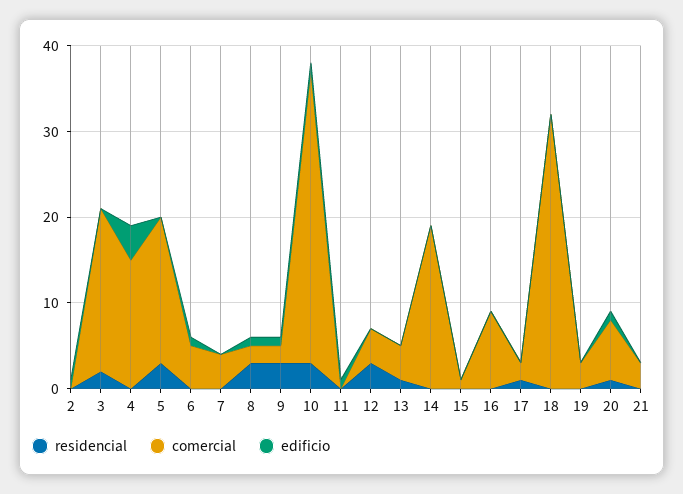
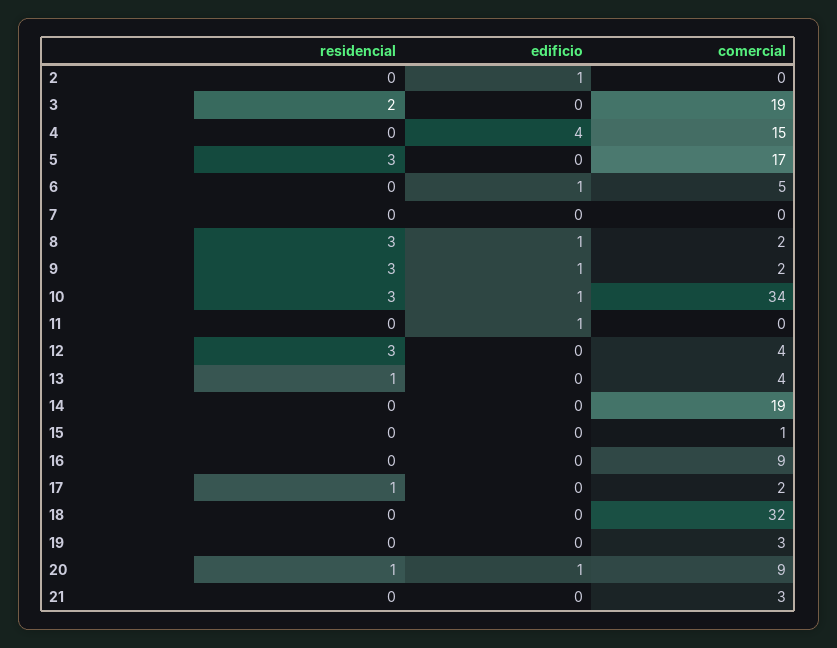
comercial, 7: 4 -> 0
comercial, 20: 7 -> 9

